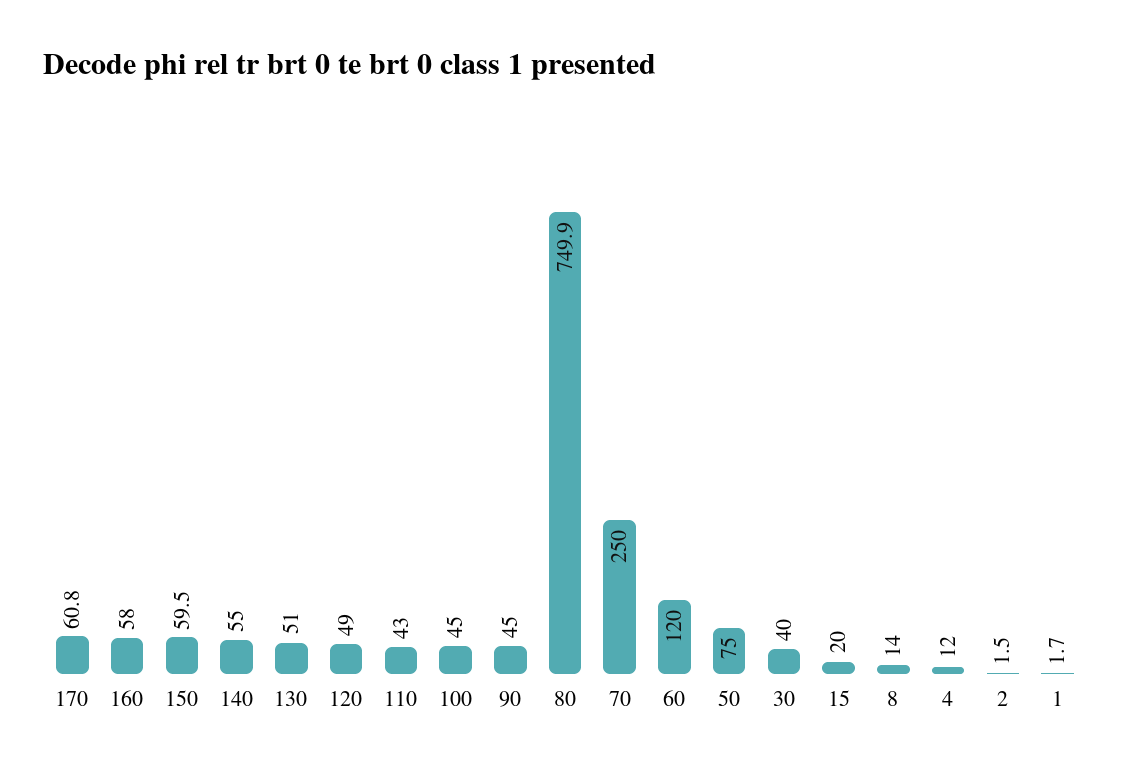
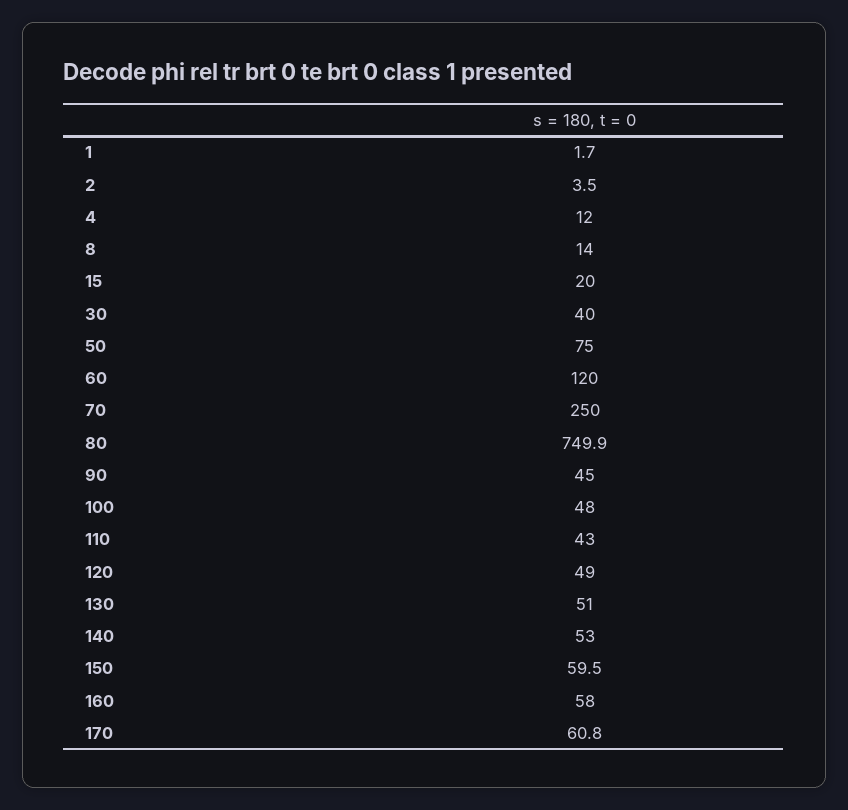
140: 55 -> 53
100: 45 -> 48
2: 1.5 -> 3.5

